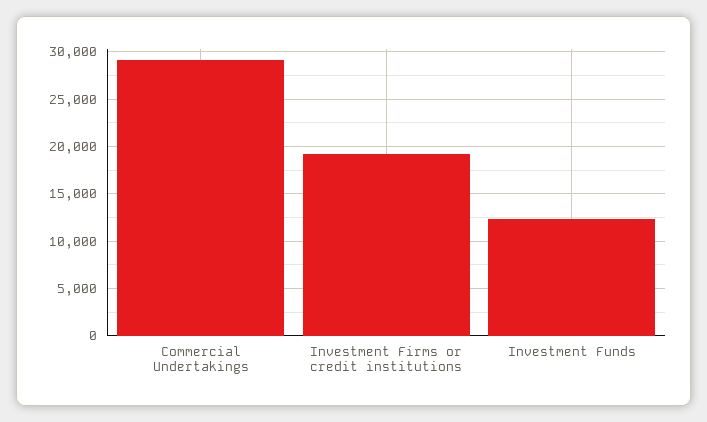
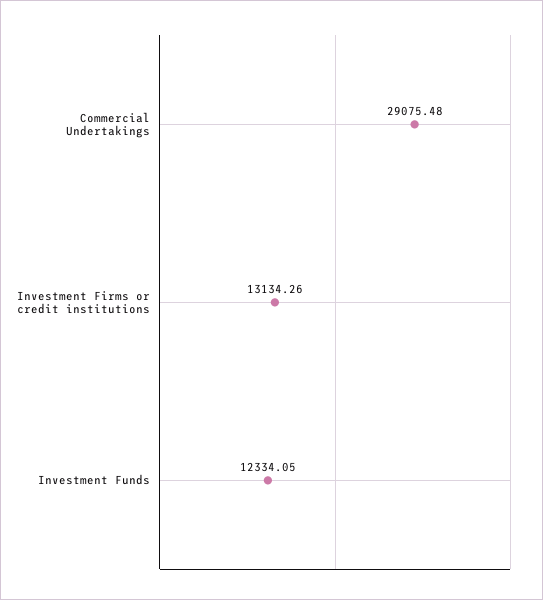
Investment Firms or credit institutions: 19000 -> 13134.26

